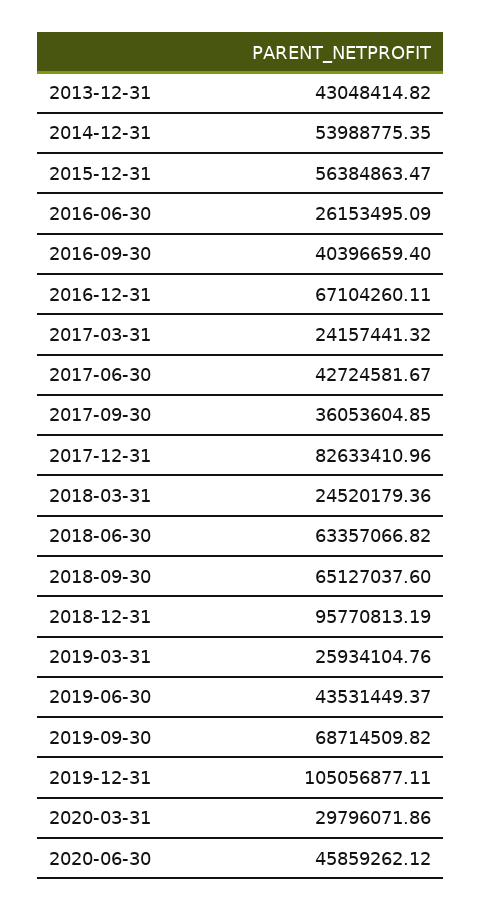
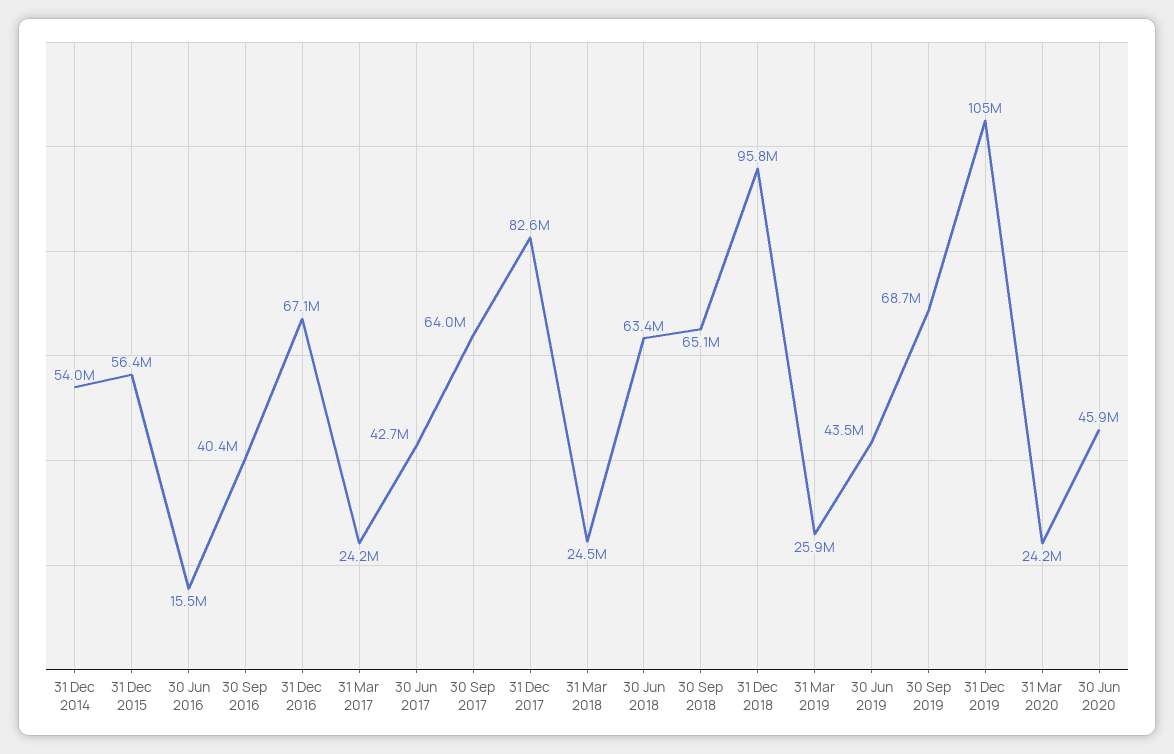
2013-12-31: 43048414.82 -> none
2016-06-30: 26153495.09 -> 15500000
2017-09-30: 36053604.85 -> 64000000
2020-03-31: 29796071.86 -> 24200000

